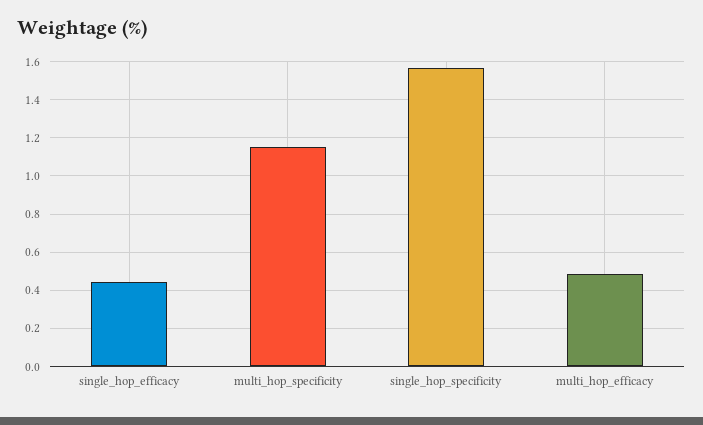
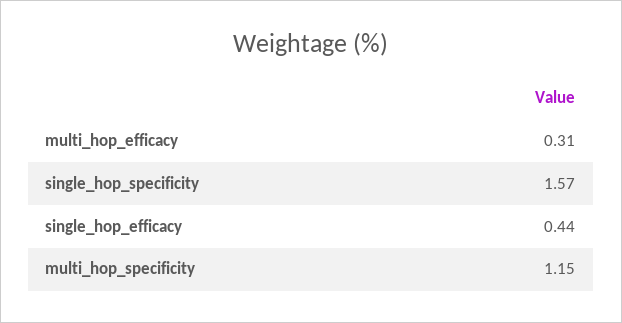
multi_hop_efficacy: 0.5 -> 0.31

